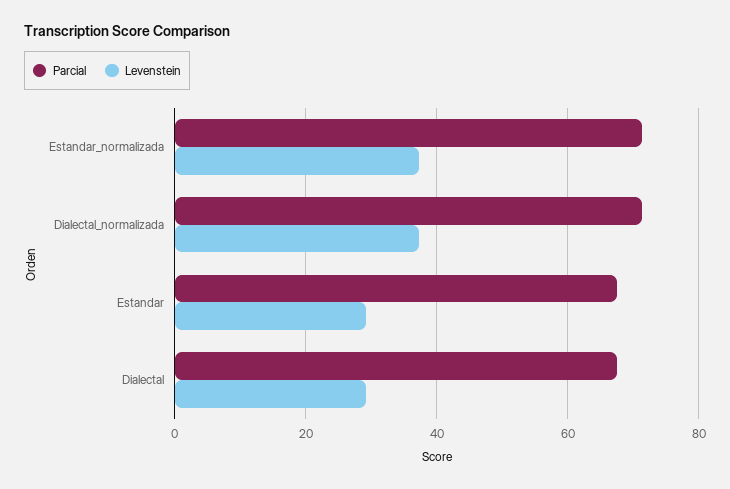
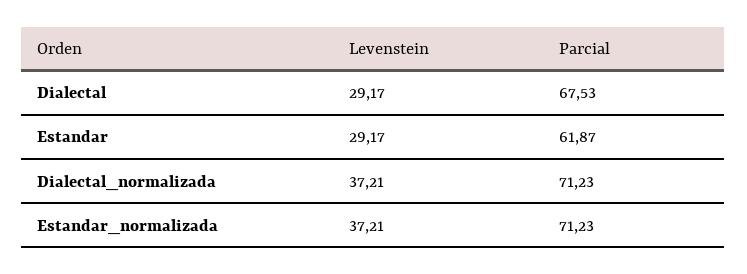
Parcial, Estandar: 68 -> 61.87

